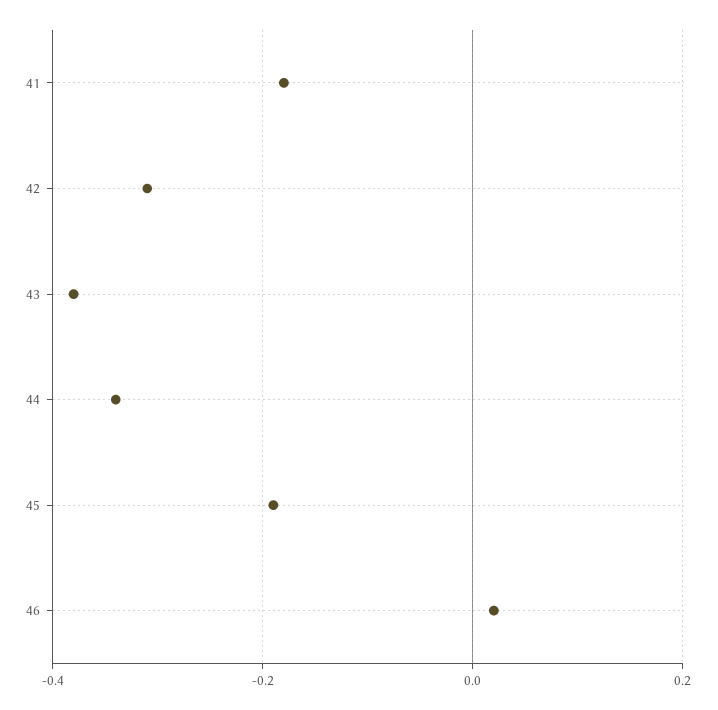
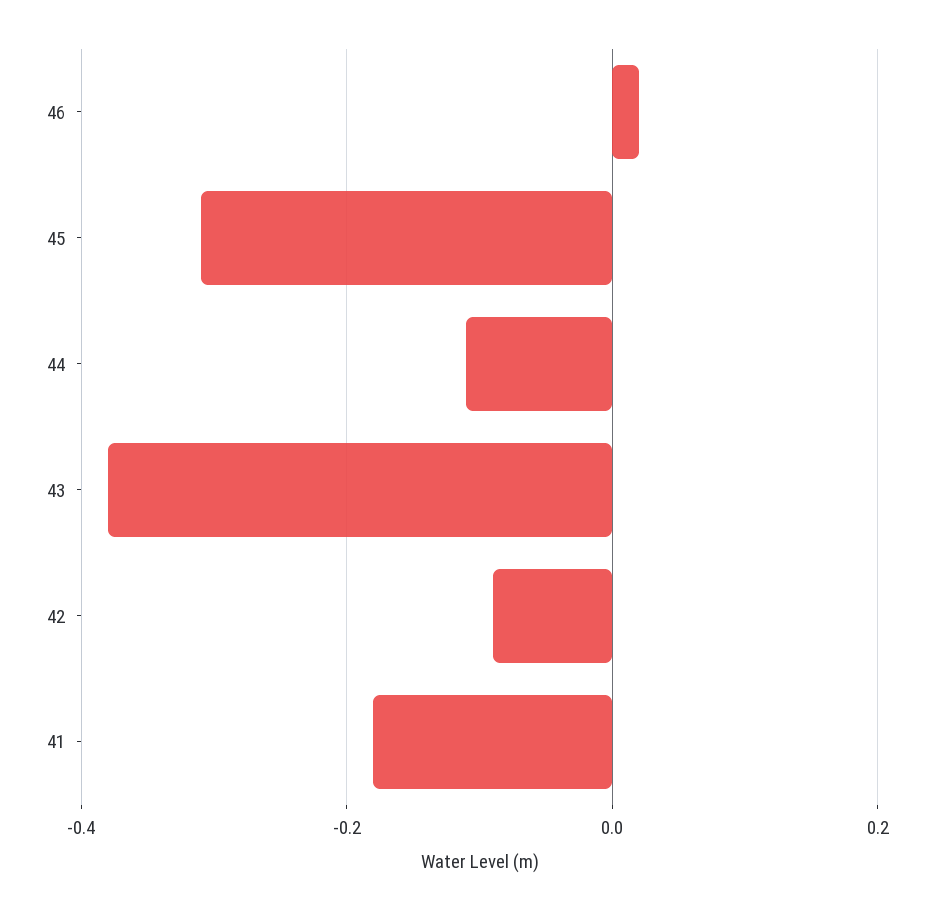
42: -0.3 -> -0.1
44: -0.35 -> -0.1
45: -0.2 -> -0.3

